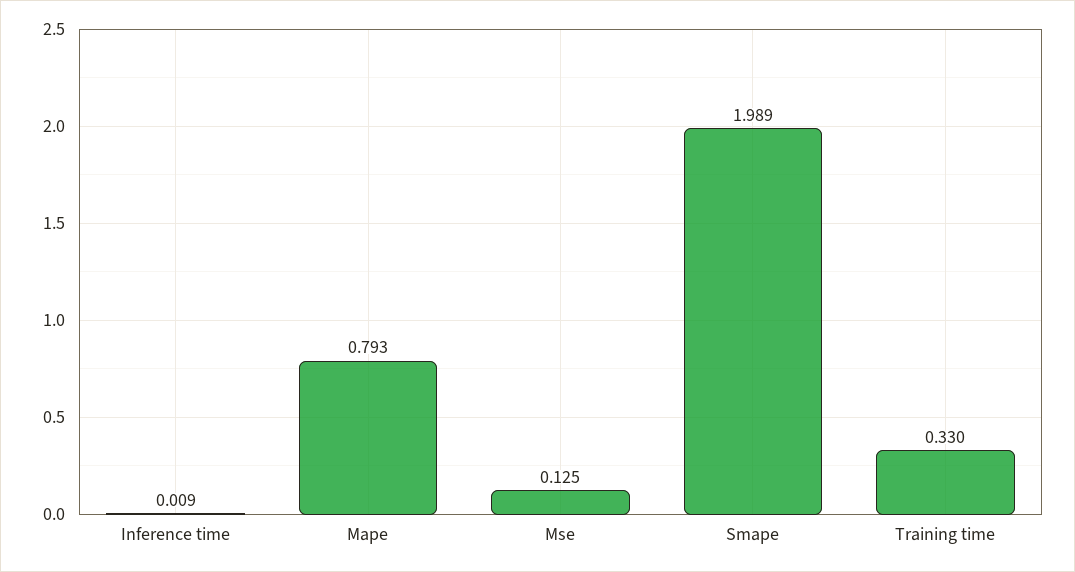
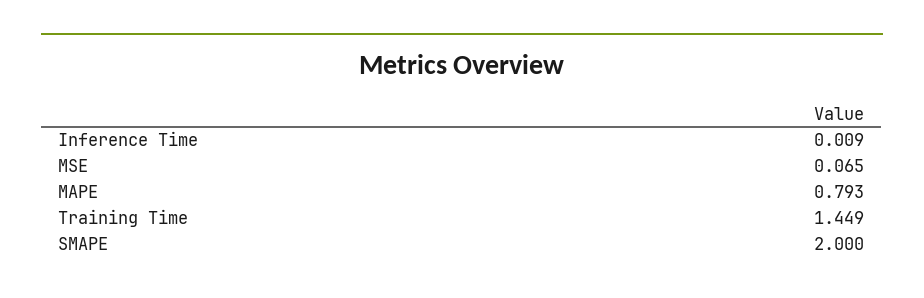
Mse: 0.125 -> 0.065
Smape: 1.989 -> 2
Training time: 0.33 -> 1.449

